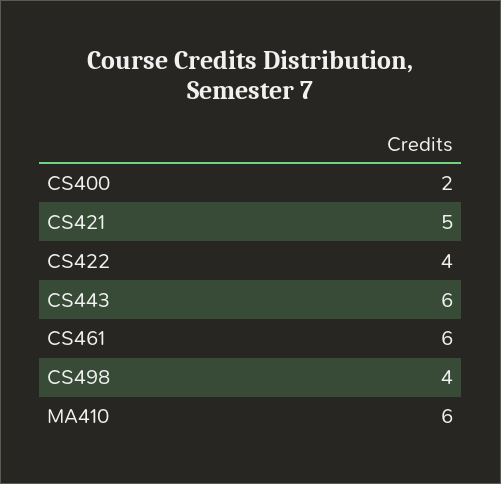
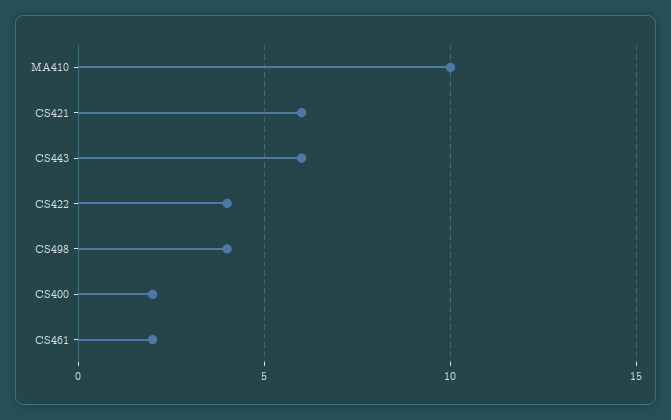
CS421: 5 -> 6
CS461: 6 -> 2
MA410: 6 -> 10

